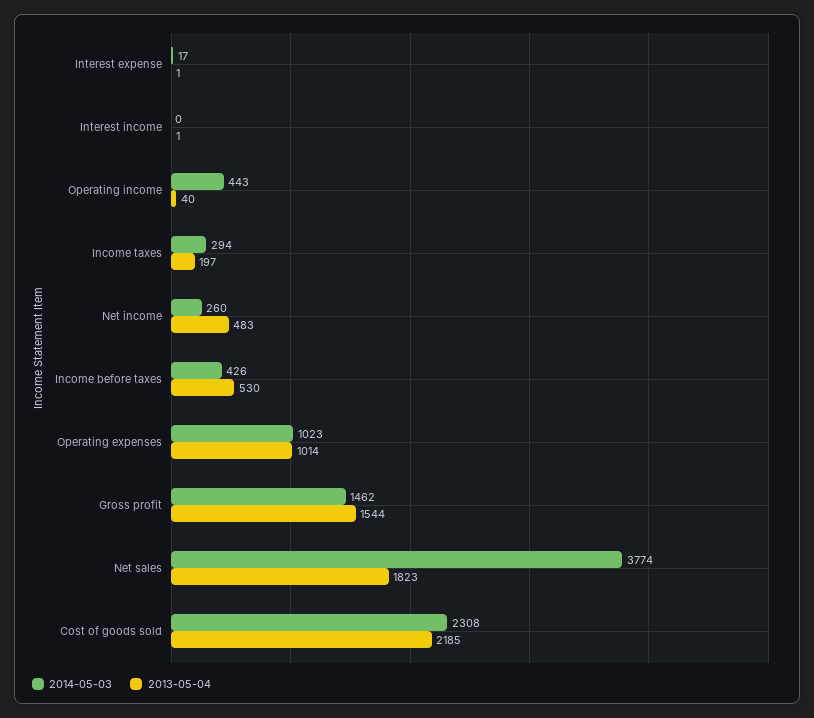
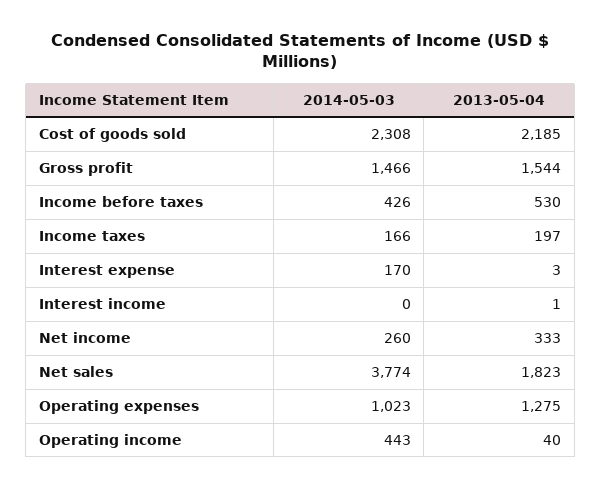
2014-05-03, Interest expense: 17 -> 170
2013-05-04, Interest expense: 1 -> 3
2014-05-03, Income taxes: 294 -> 166
2013-05-04, Net income: 483 -> 333
2013-05-04, Operating expenses: 1014 -> 1275
2014-05-03, Gross profit: 1462 -> 1466

